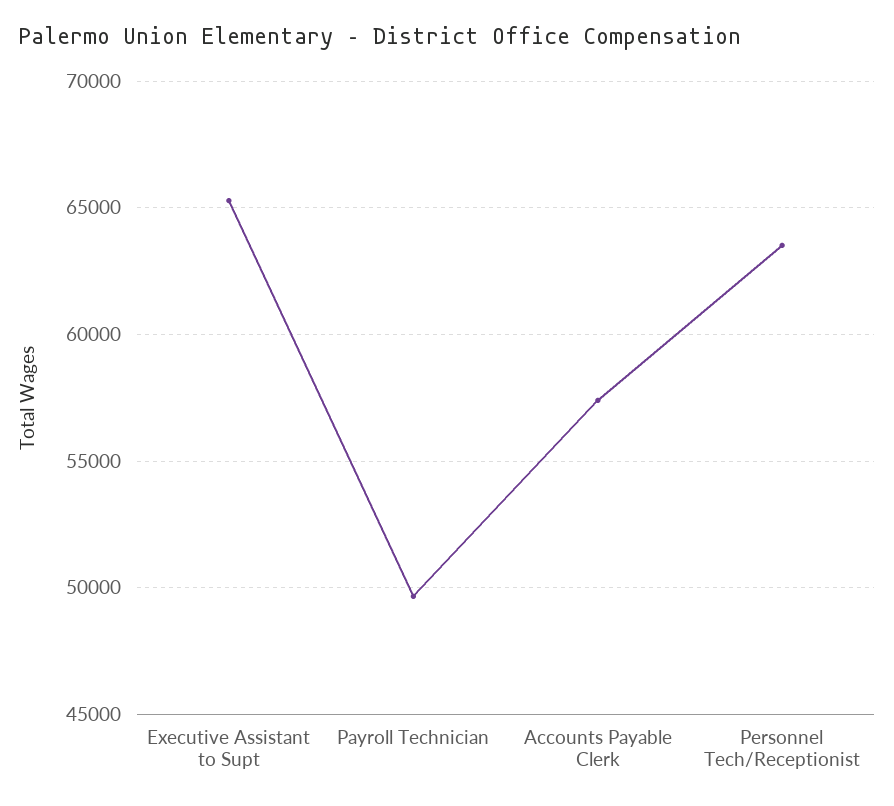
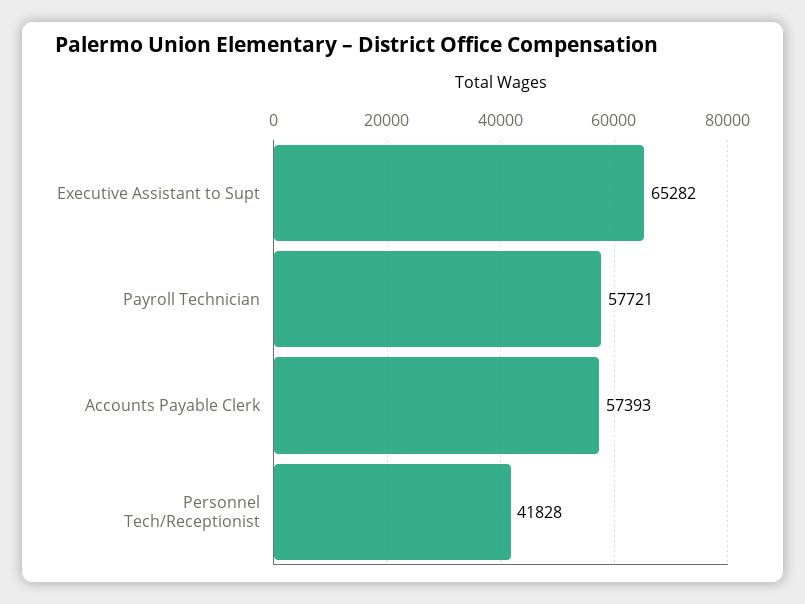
Payroll Technician: 49500 -> 57721
Personnel Tech/Receptionist: 63500 -> 41828

